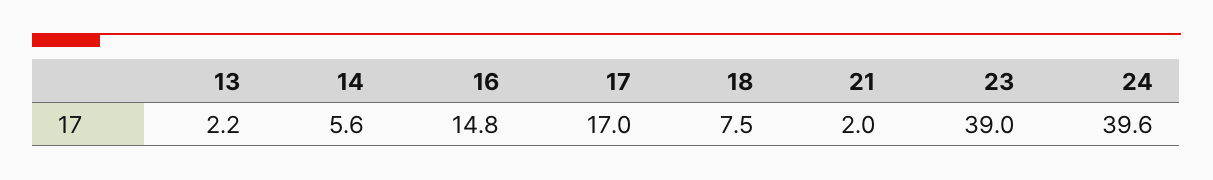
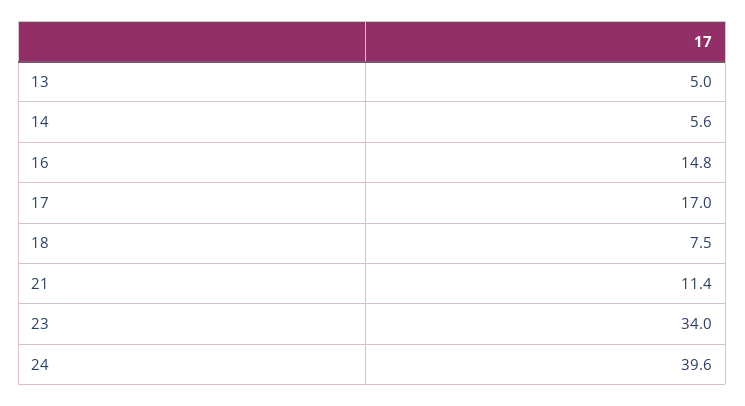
13: 2.2 -> 5
21: 2 -> 11.4
23: 39 -> 34

